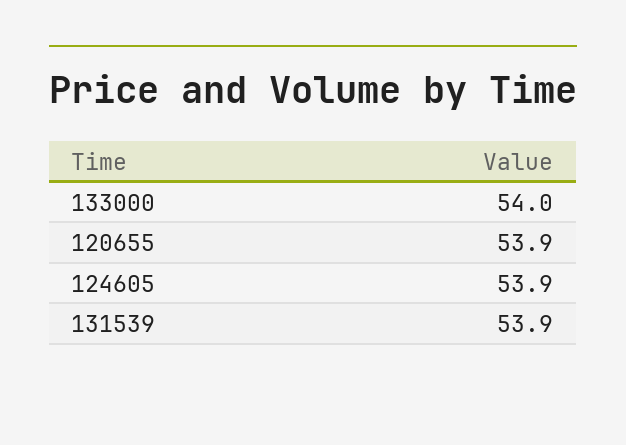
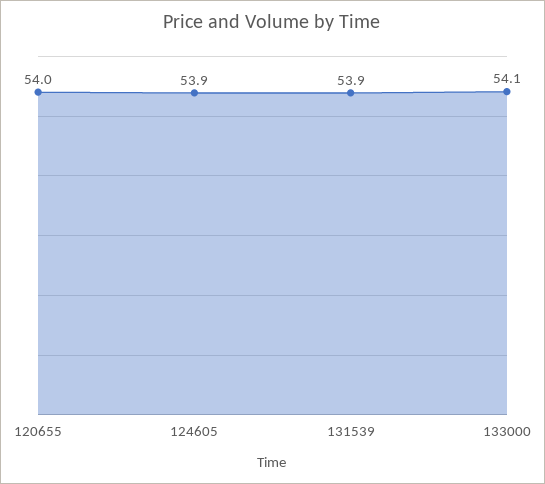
133000: 54 -> 54.1
120655: 53.9 -> 54

